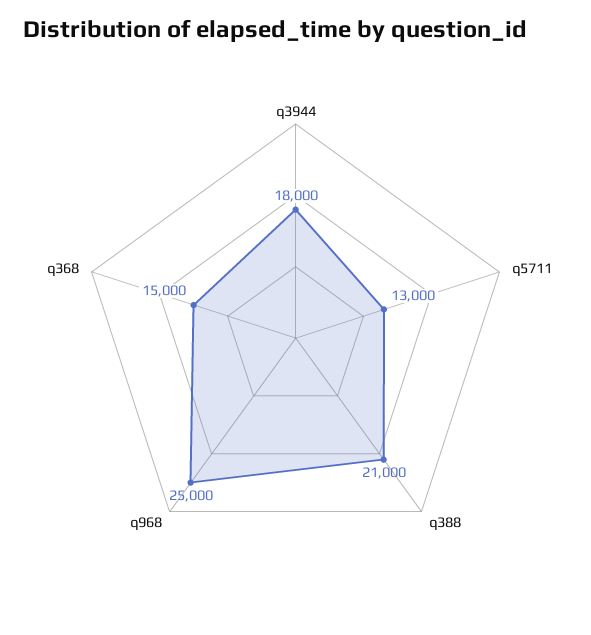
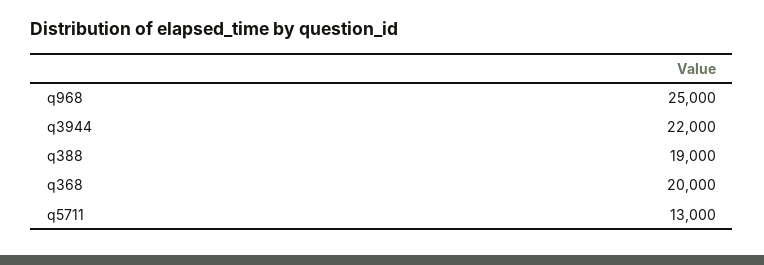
q3944: 18000 -> 22000
q388: 21000 -> 19000
q368: 15000 -> 20000

